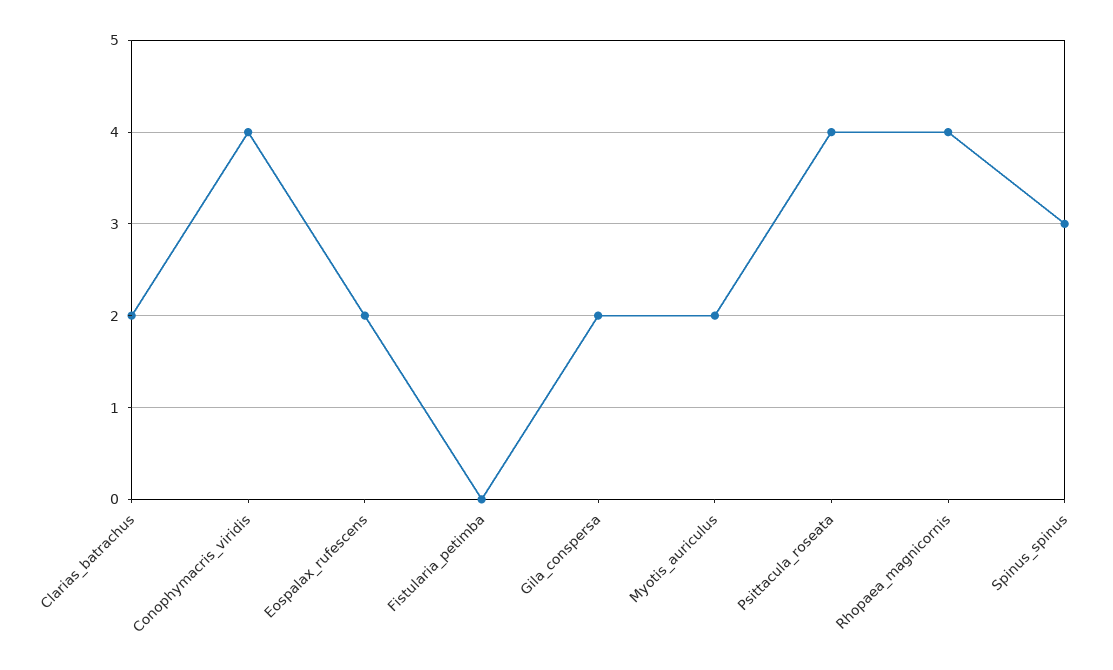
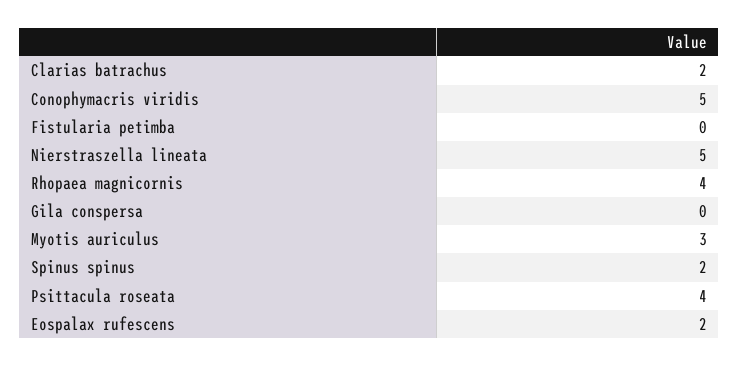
Conophymacris_viridis: 4 -> 5
Gila_conspersa: 2 -> 0
Myotis_auriculus: 2 -> 3
Spinus_spinus: 3 -> 2
Nierstraszella lineata: none -> 5

